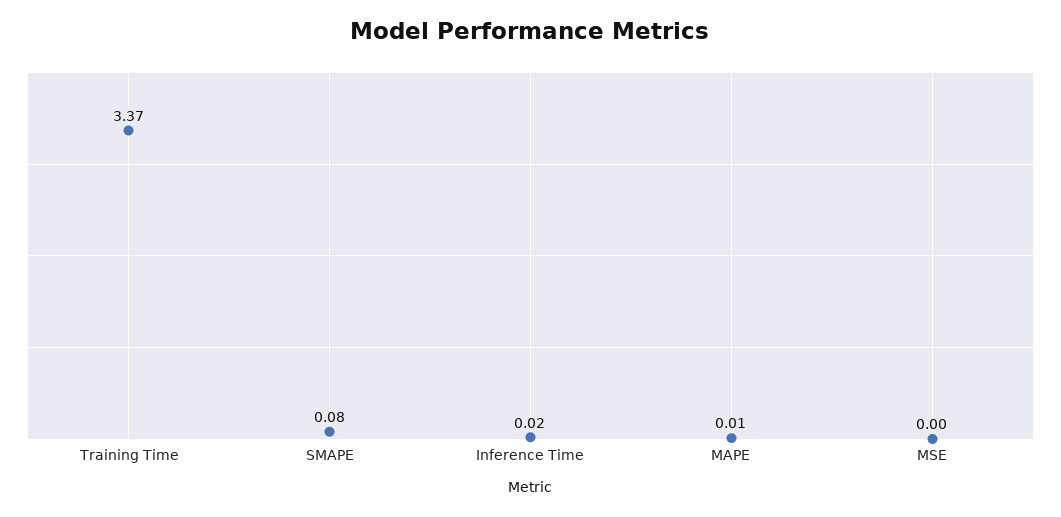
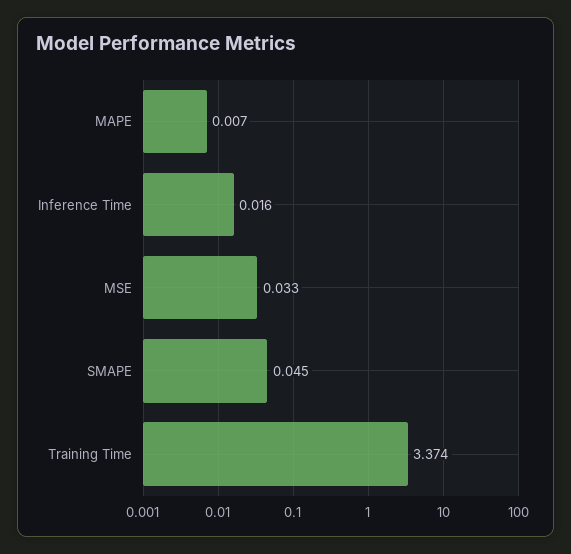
SMAPE: 0.08 -> 0.045
MSE: 0 -> 0.033

